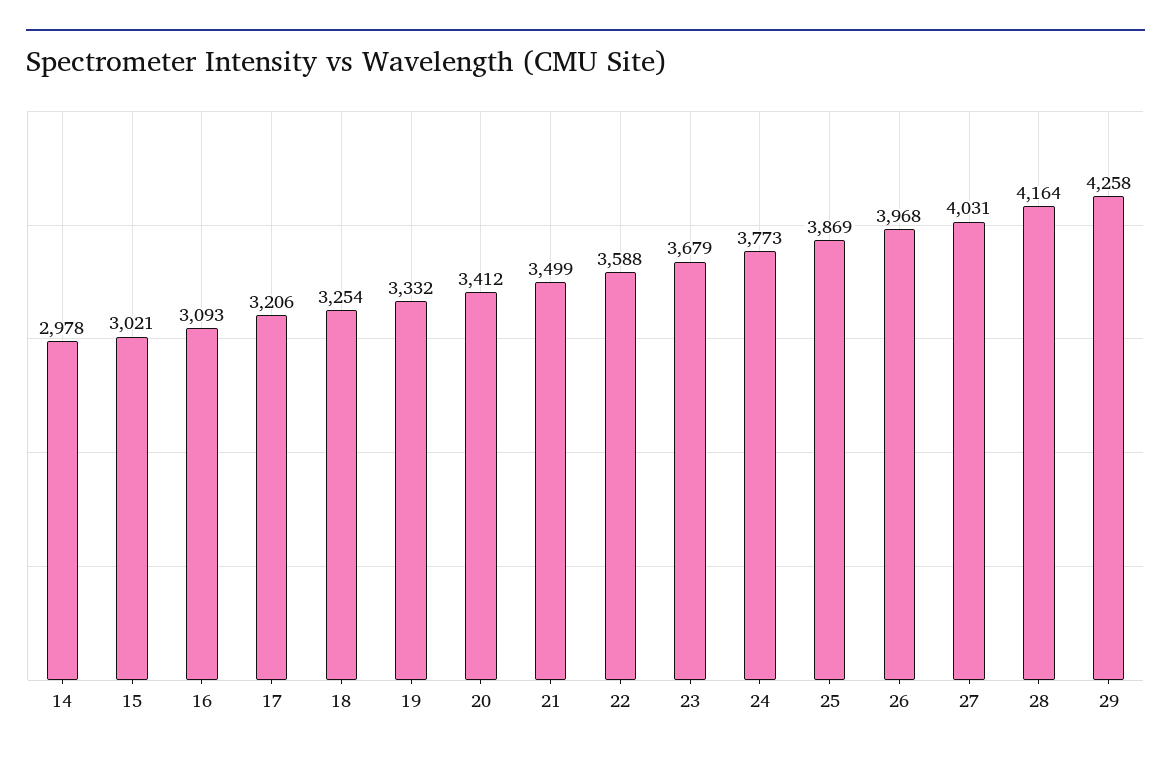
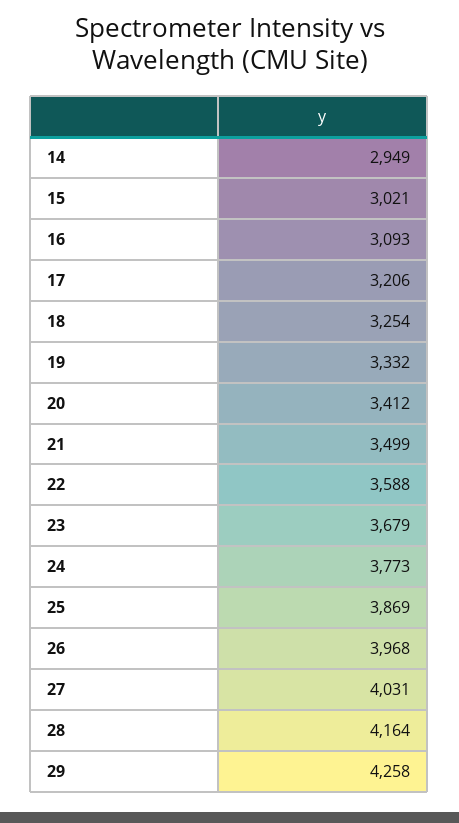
14: 2978 -> 2949

